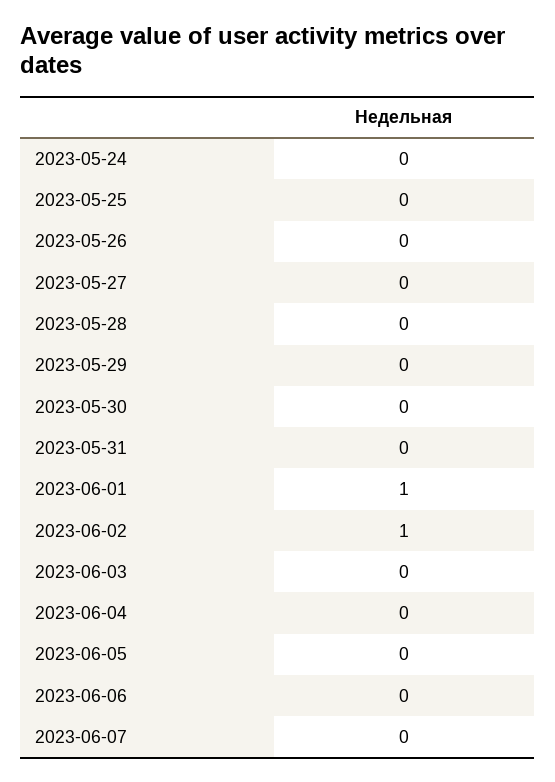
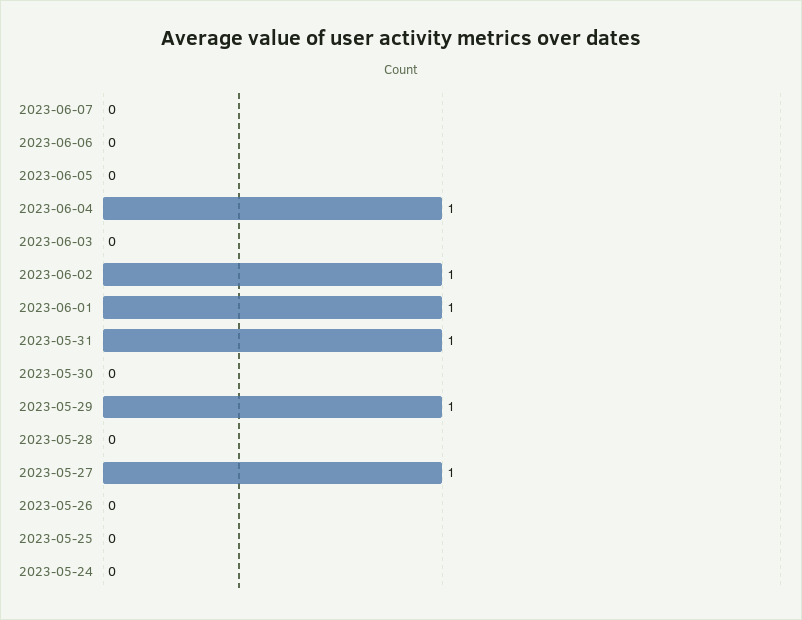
2023-05-27: 0 -> 1
2023-05-29: 0 -> 1
2023-05-31: 0 -> 1
2023-06-04: 0 -> 1

